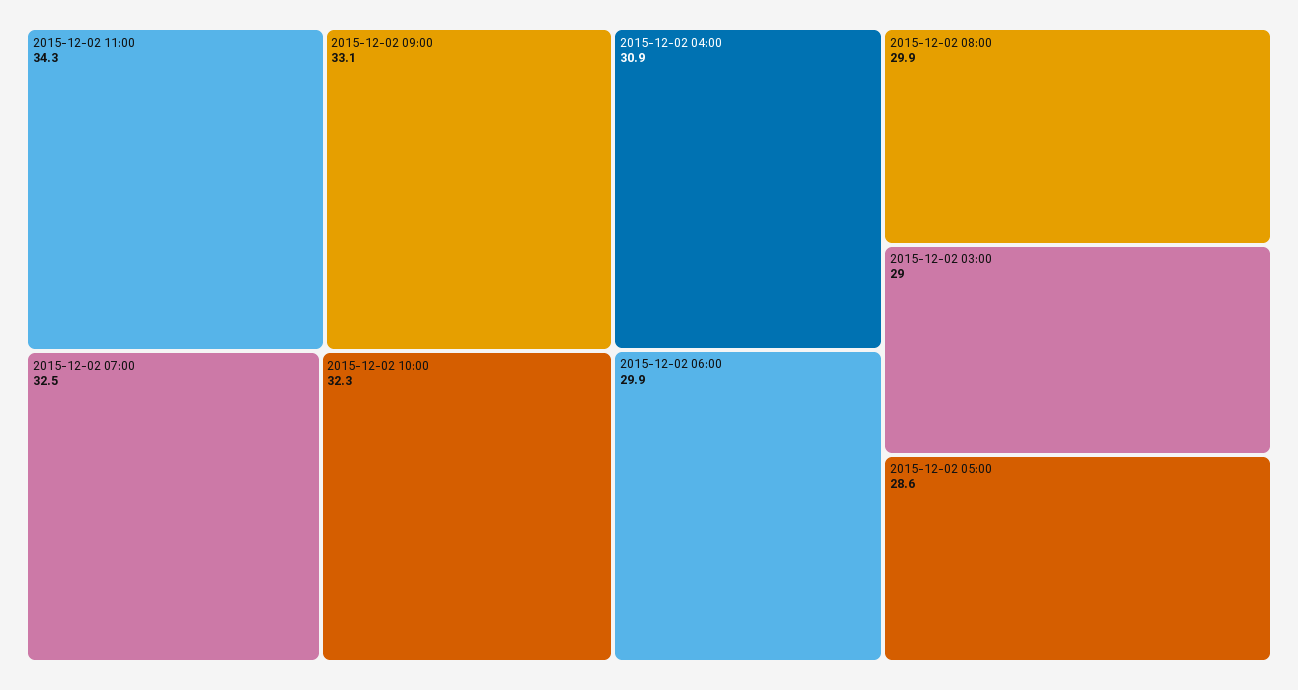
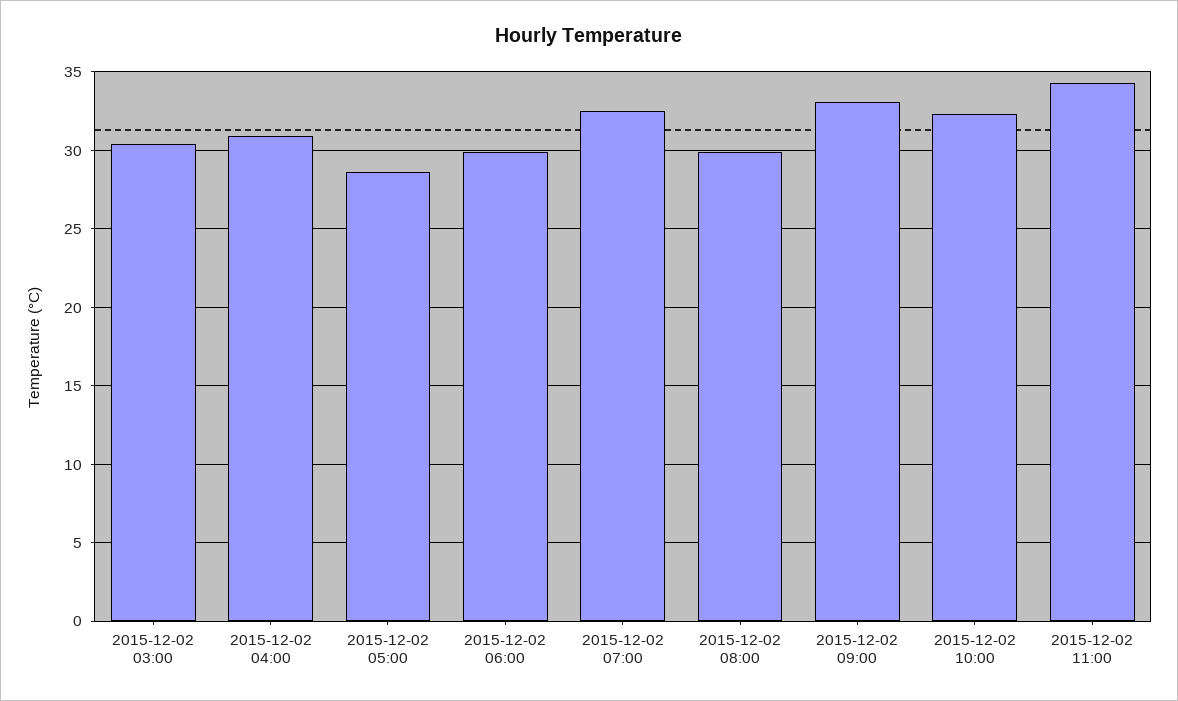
2015-12-02 03:00: 29 -> 30.5

